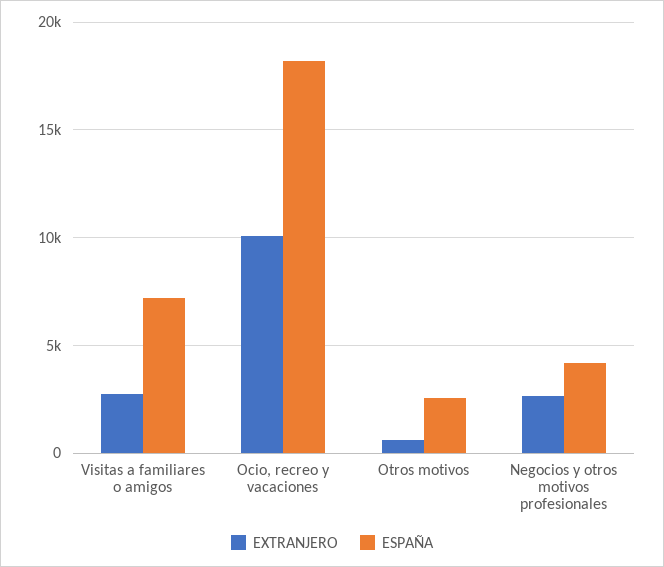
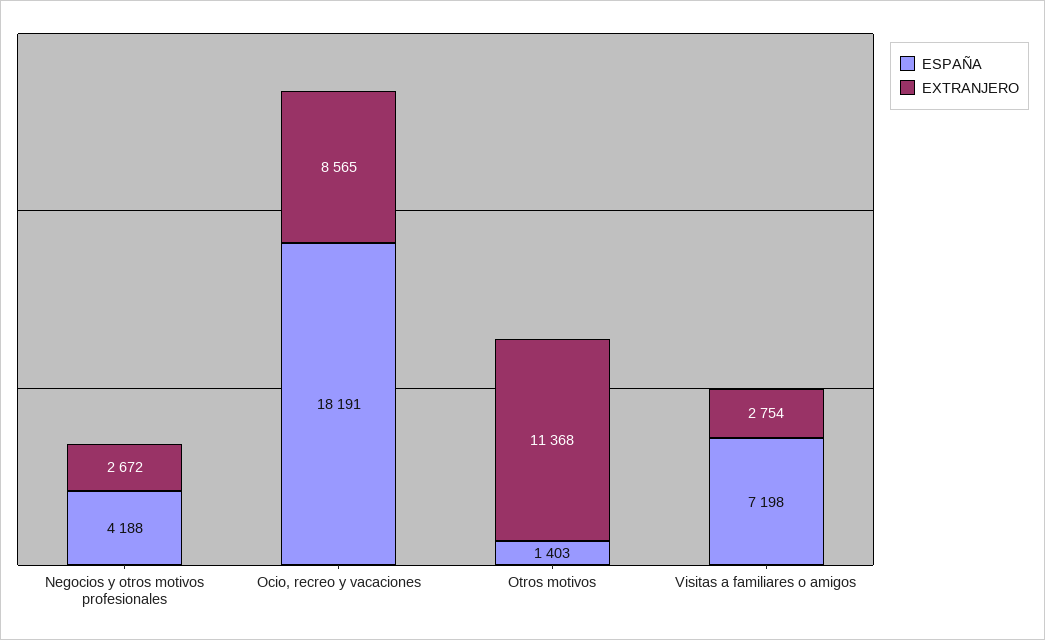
EXTRANJERO, Ocio, recreo y vacaciones: 10000 -> 8565
EXTRANJERO, Otros motivos: 500 -> 11368
ESPAÑA, Otros motivos: 2500 -> 1403

